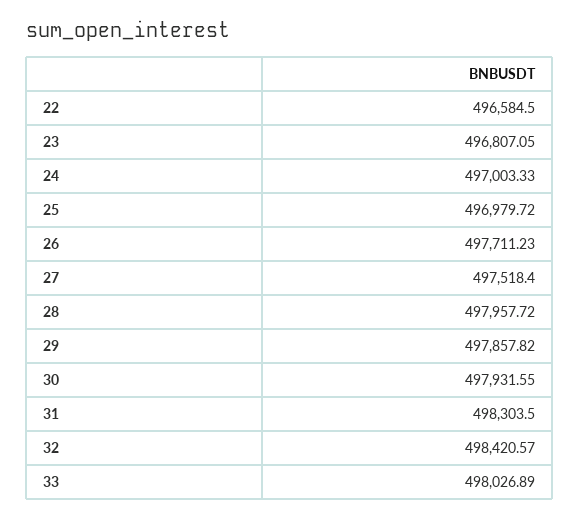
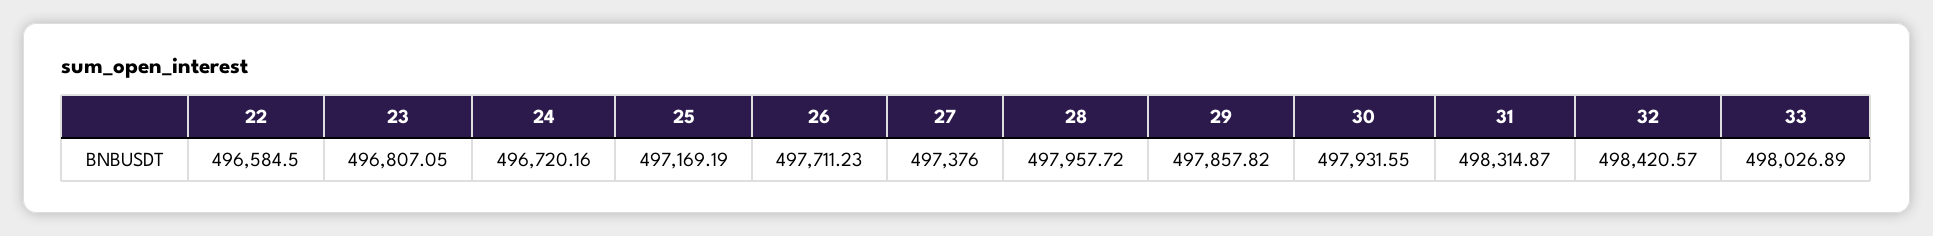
24: 497003.33 -> 496720.16
25: 496979.72 -> 497169.19
27: 497518.4 -> 497376
31: 498303.5 -> 498314.87

